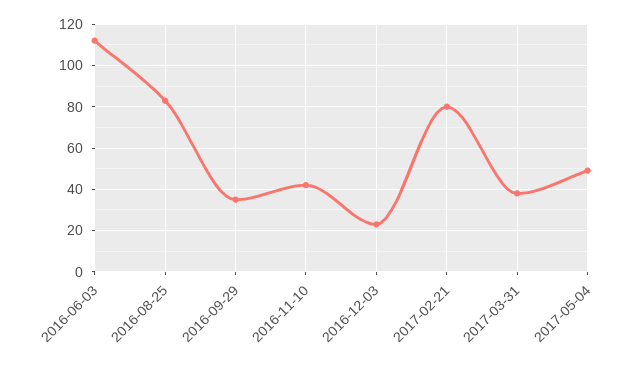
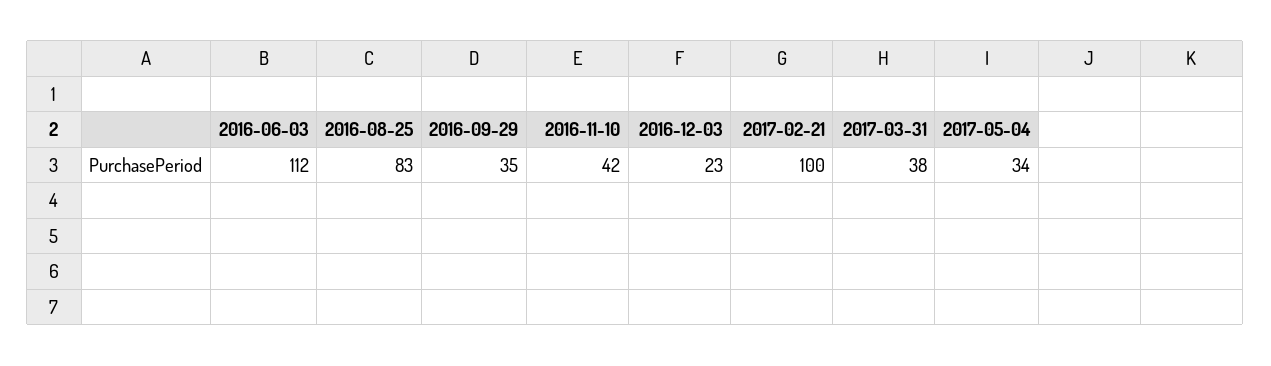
2017-02-21: 80 -> 100
2017-05-04: 50 -> 34

